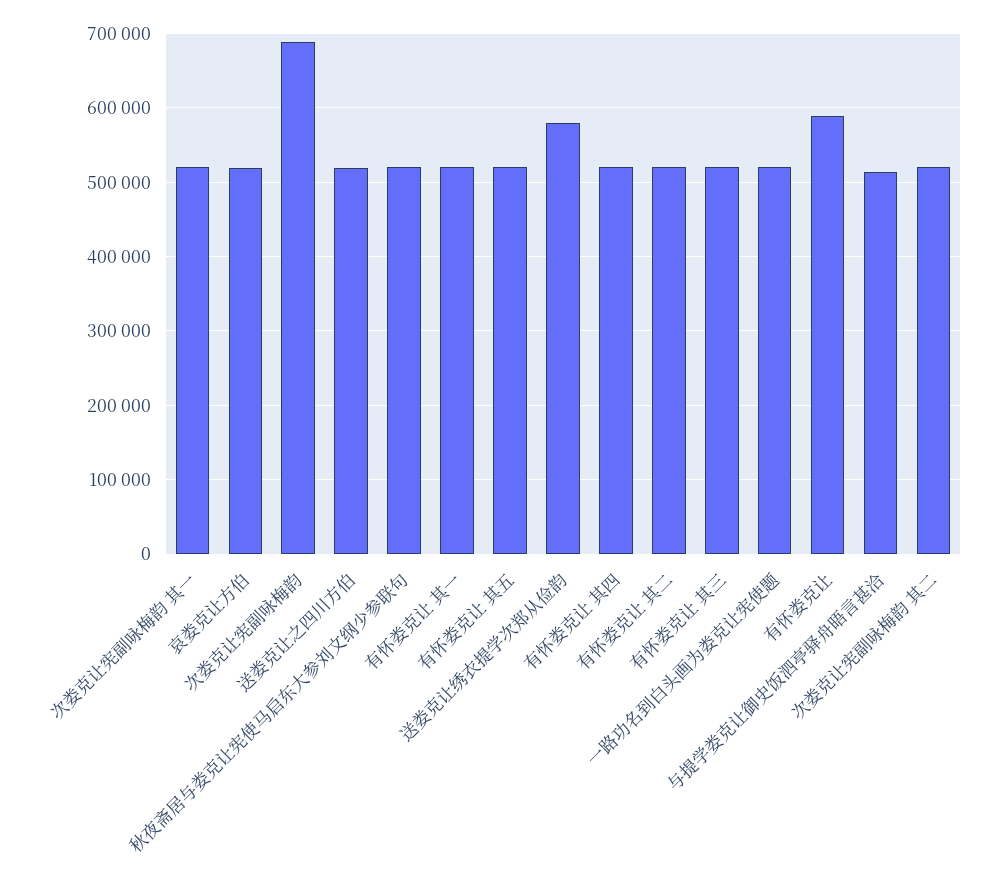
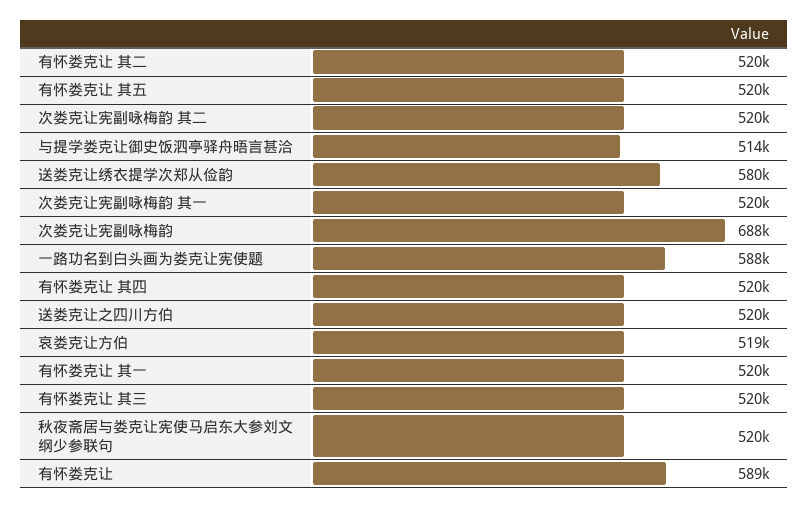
一路功名到白头画为娄克让宪使题: 520000 -> 588000

